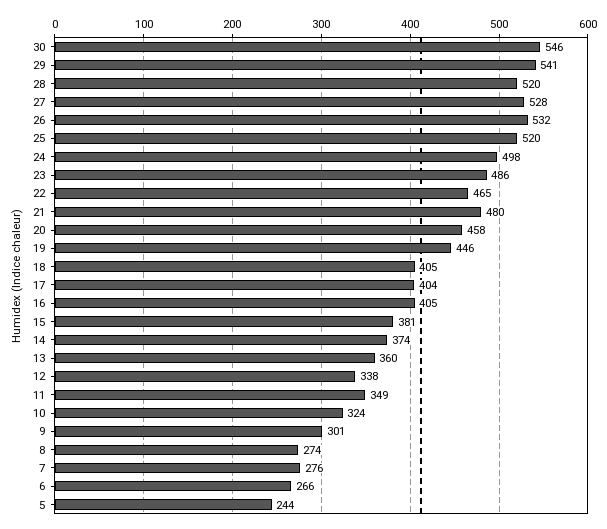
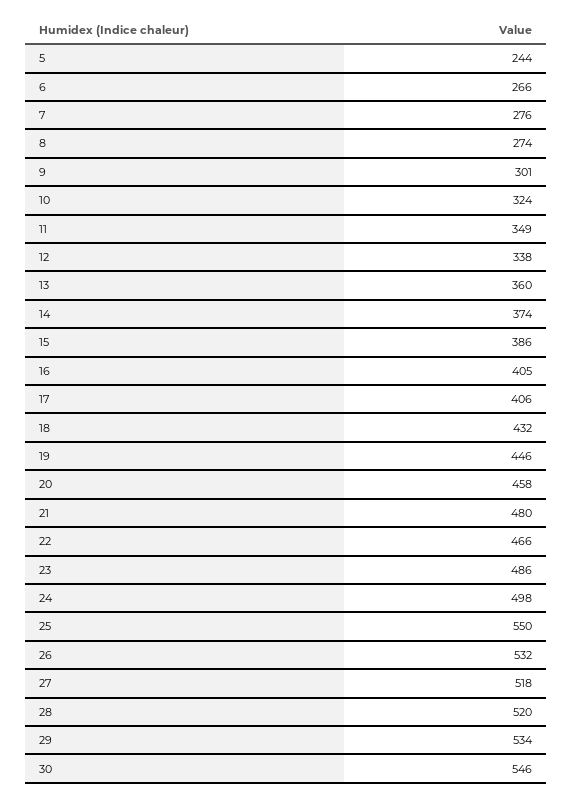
29: 541 -> 534
27: 528 -> 518
25: 520 -> 550
22: 465 -> 466
18: 405 -> 432
17: 404 -> 406
15: 381 -> 386

